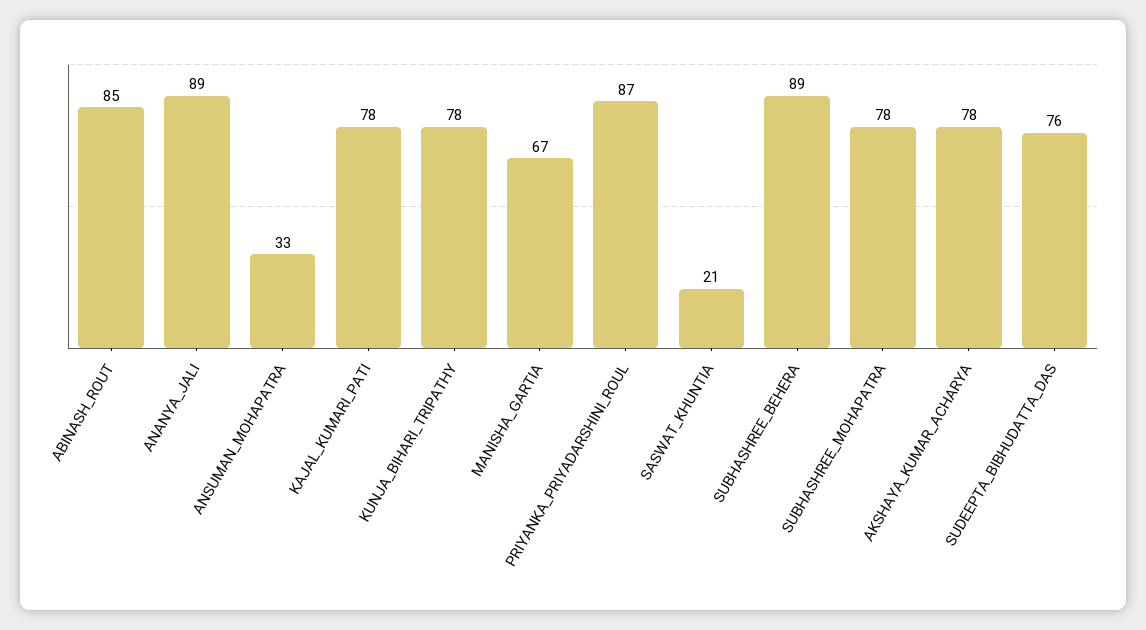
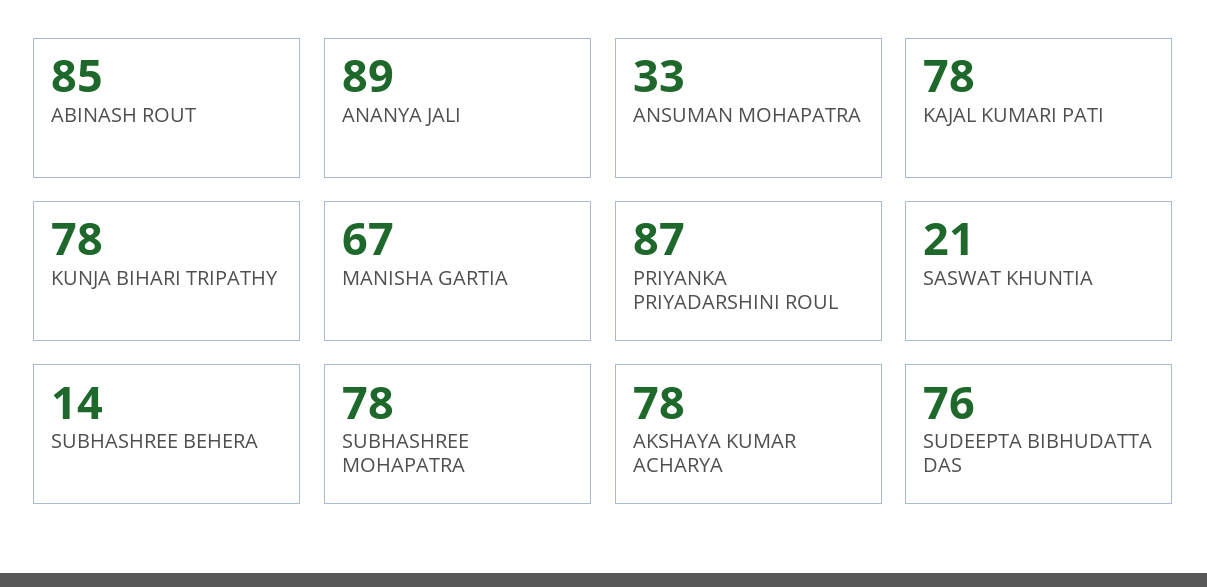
SUBHASHREE_BEHERA: 89 -> 14

